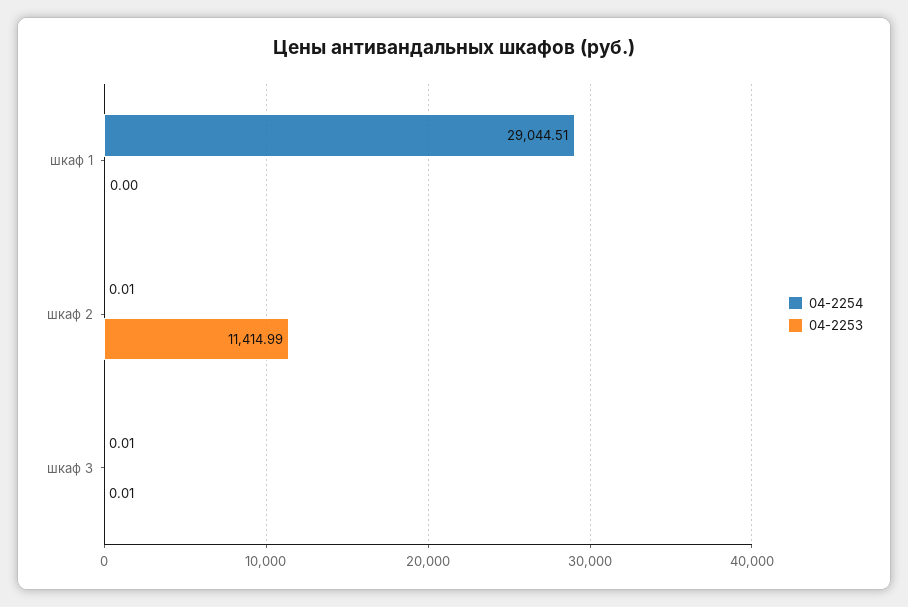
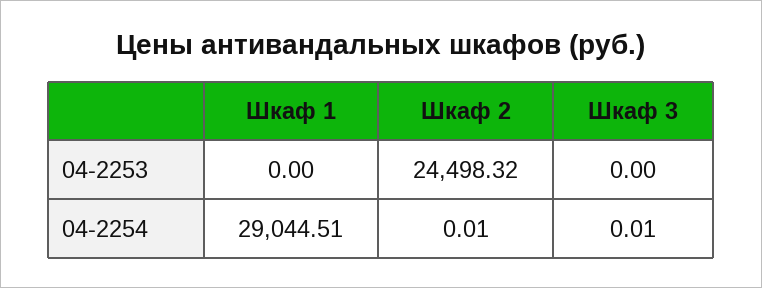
04-2253, шкаф 2: 11414.99 -> 24498.32
04-2253, шкаф 3: 0.01 -> 0

